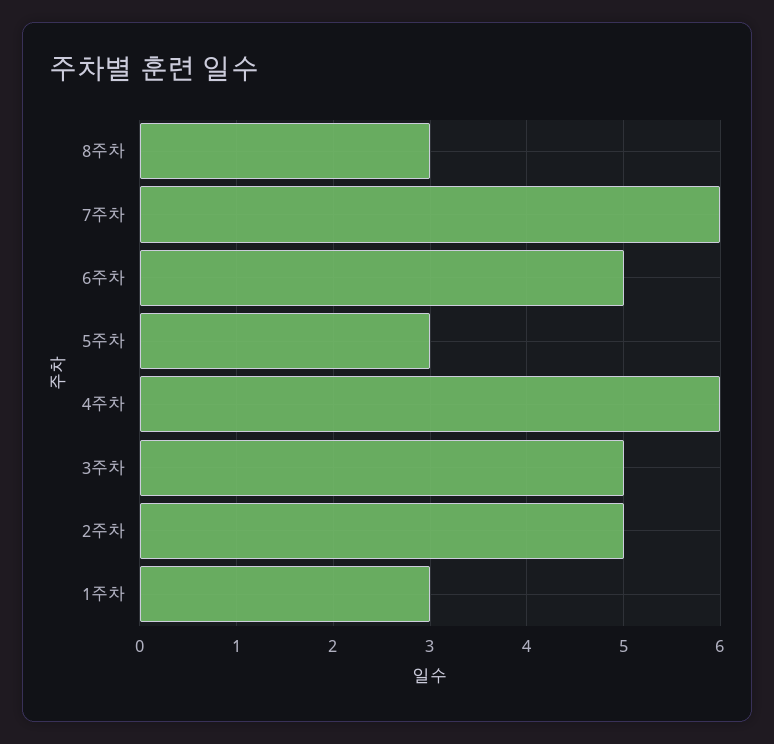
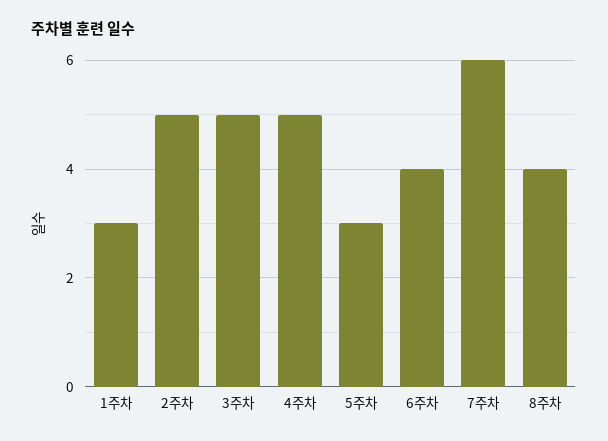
8주차: 3 -> 4
6주차: 5 -> 4
4주차: 6 -> 5

